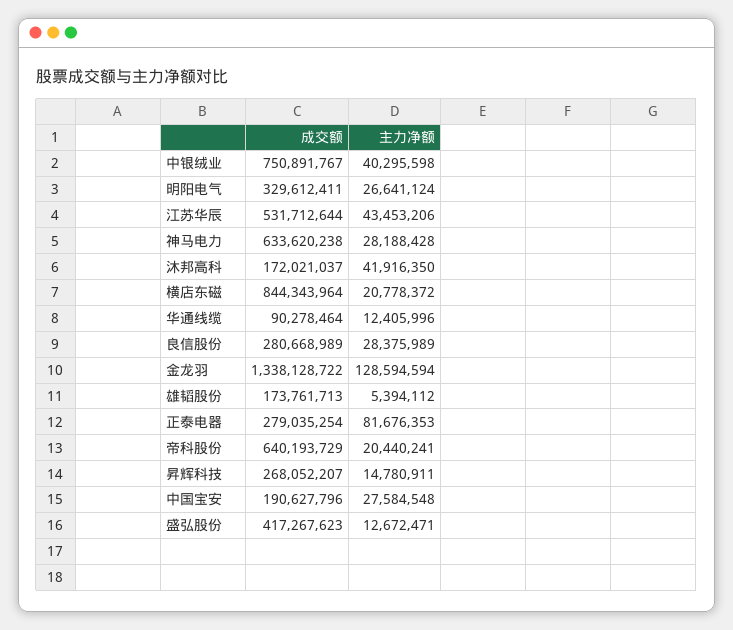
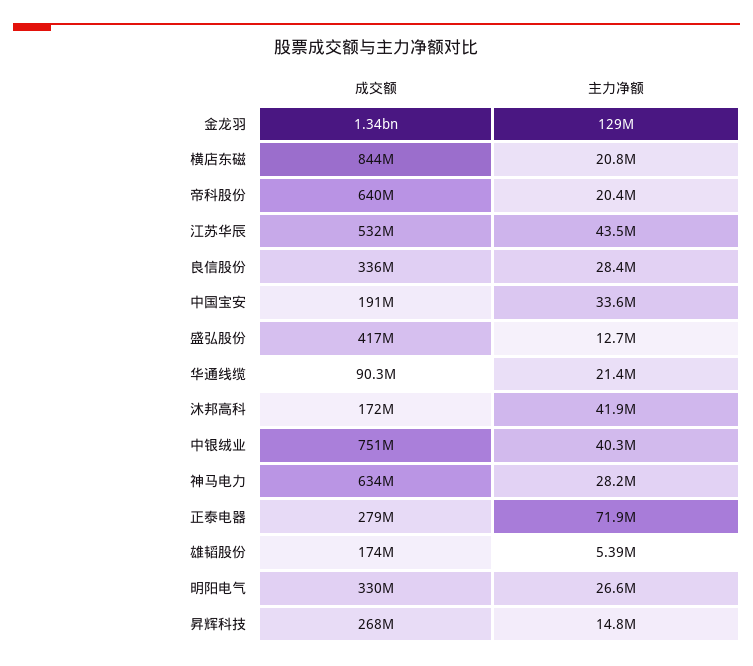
主力净额, 华通线缆: 12405996 -> 21400000
成交额, 良信股份: 280668989 -> 336000000
主力净额, 正泰电器: 81676353 -> 71900000
主力净额, 中国宝安: 27584548 -> 33600000

